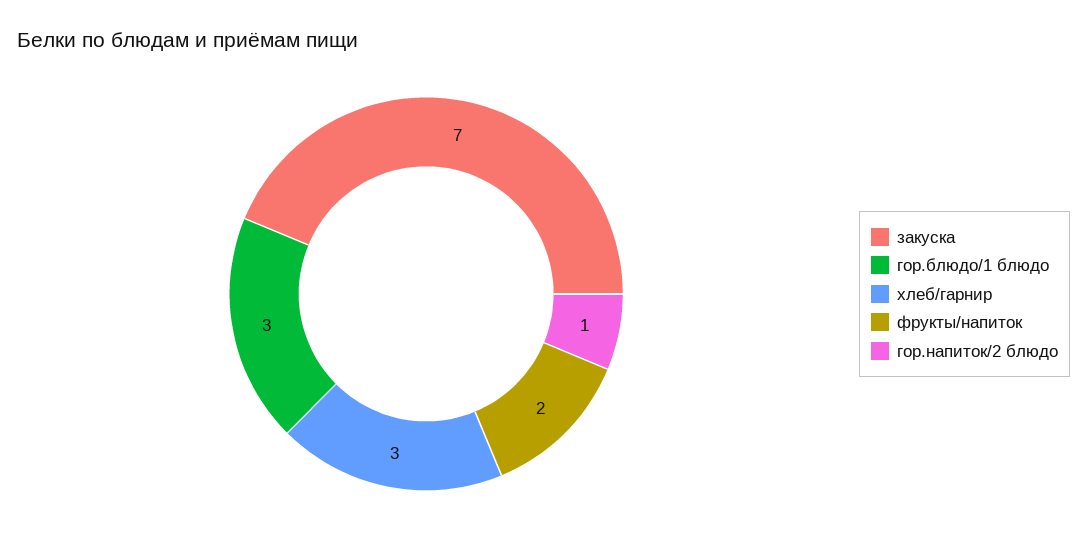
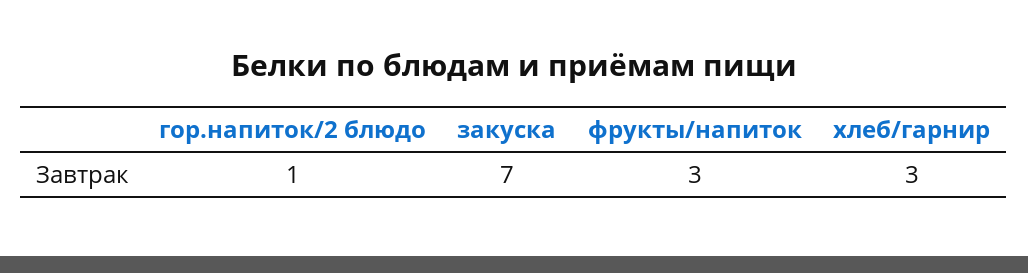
гор.блюдо/1 блюдо: 3 -> none
фрукты/напиток: 2 -> 3

